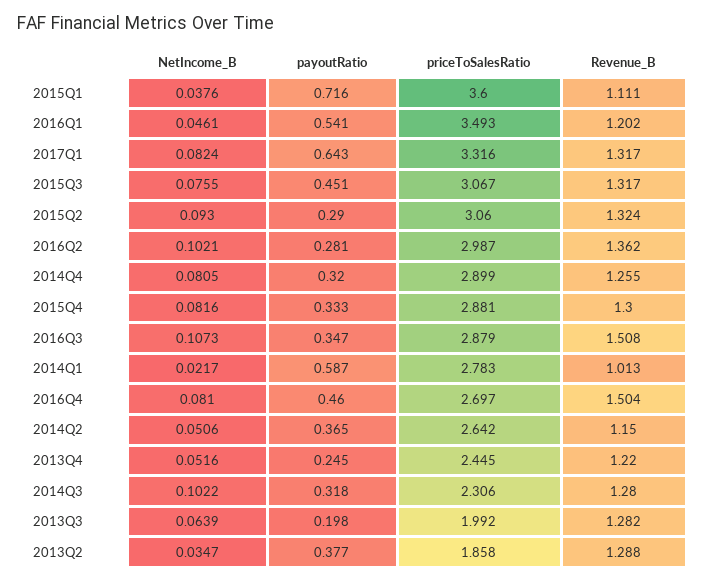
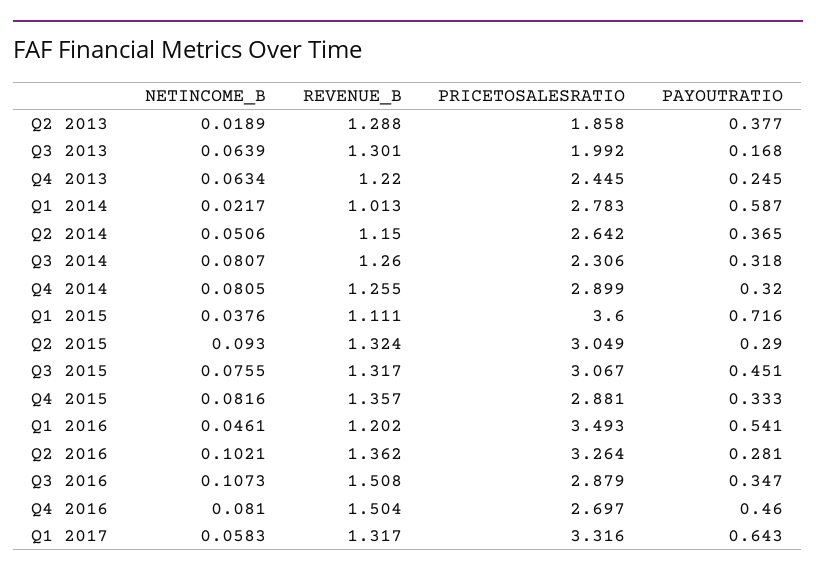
NetIncome_B, 2017Q1: 0.0824 -> 0.0583
priceToSalesRatio, 2015Q2: 3.06 -> 3.049
priceToSalesRatio, 2016Q2: 2.987 -> 3.264
Revenue_B, 2015Q4: 1.3 -> 1.357
NetIncome_B, 2013Q4: 0.0516 -> 0.0634
NetIncome_B, 2014Q3: 0.1022 -> 0.0807
Revenue_B, 2014Q3: 1.28 -> 1.26
payoutRatio, 2013Q3: 0.198 -> 0.168
Revenue_B, 2013Q3: 1.282 -> 1.301
NetIncome_B, 2013Q2: 0.0347 -> 0.0189

